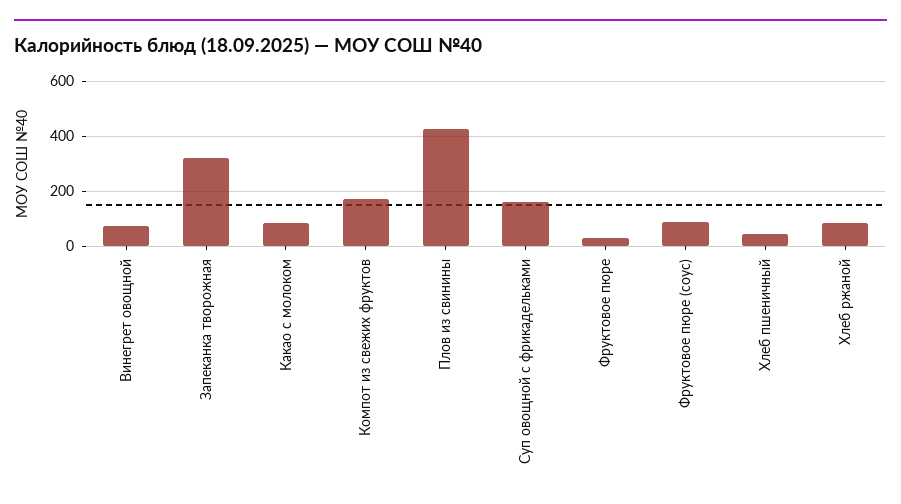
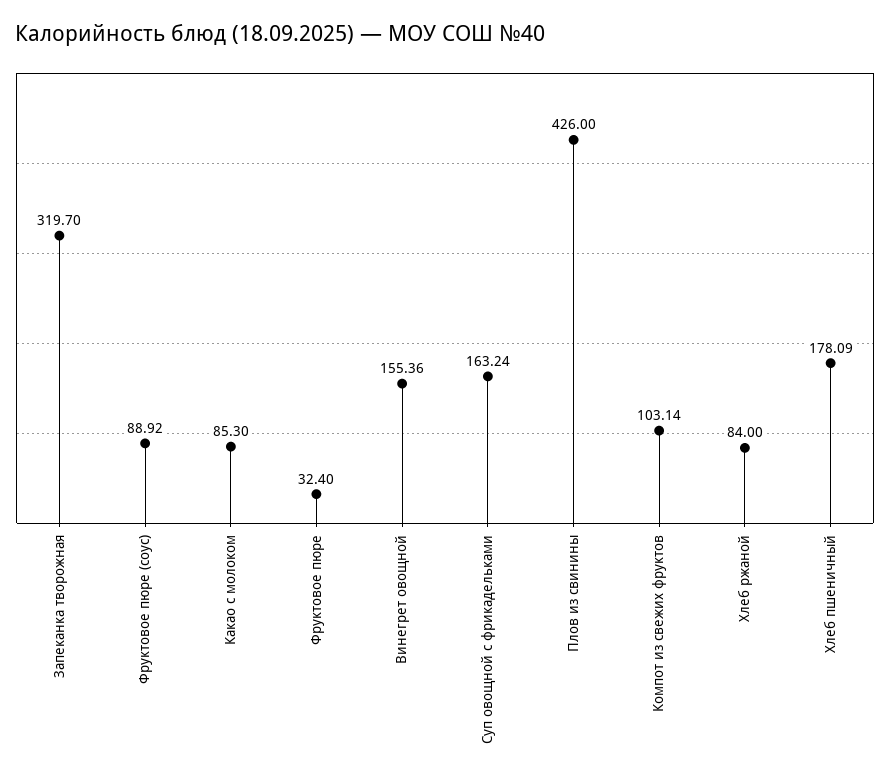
Винегрет овощной: 75 -> 155.36
Компот из свежих фруктов: 175 -> 103.14
Хлеб пшеничный: 50 -> 178.09

